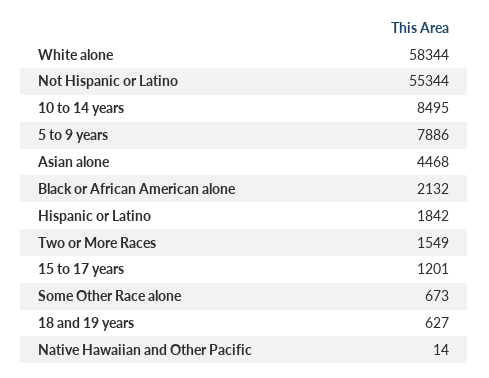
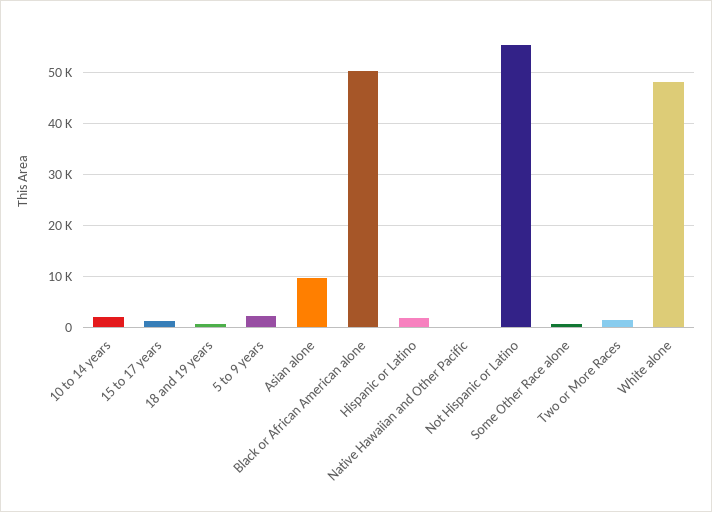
White alone: 58344 -> 48000
10 to 14 years: 8495 -> 2000
5 to 9 years: 7886 -> 2000
Asian alone: 4468 -> 10000
Black or African American alone: 2132 -> 50000

